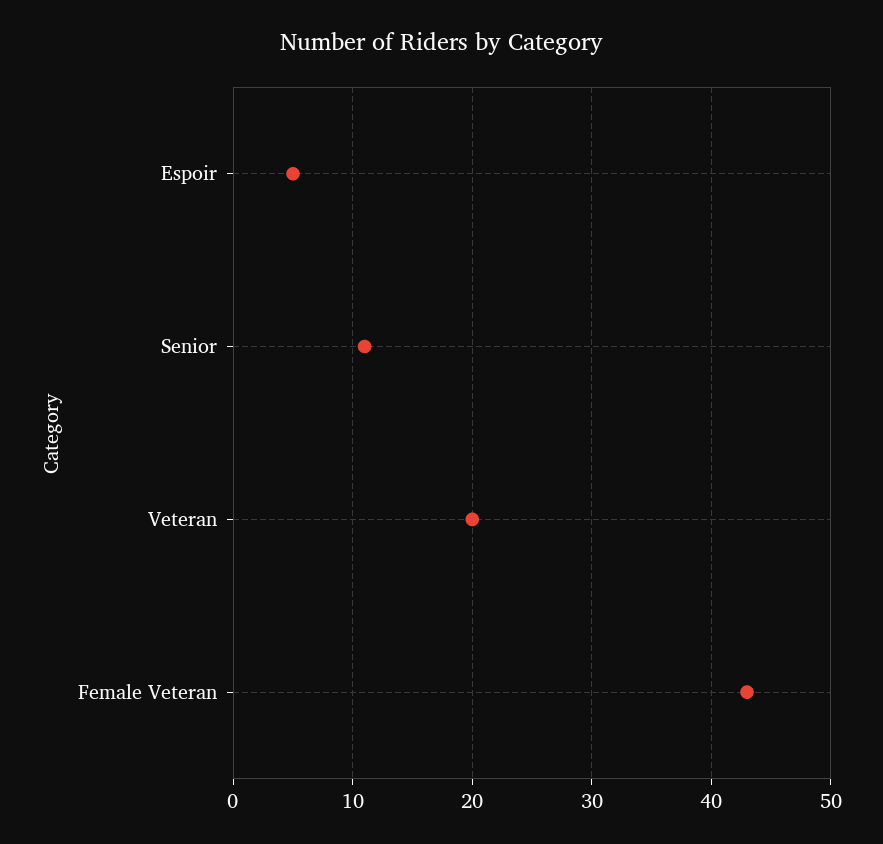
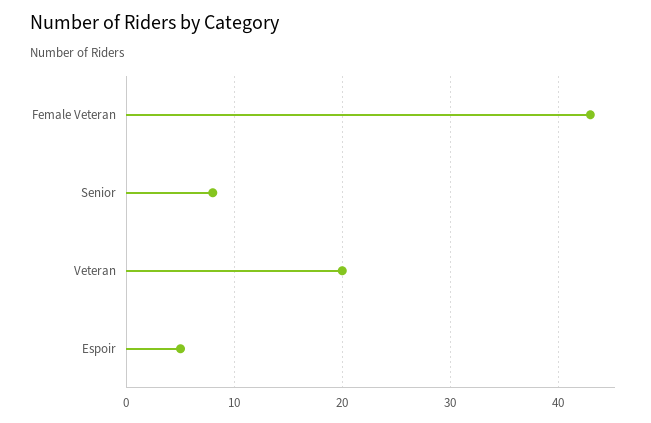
Senior: 11 -> 8

